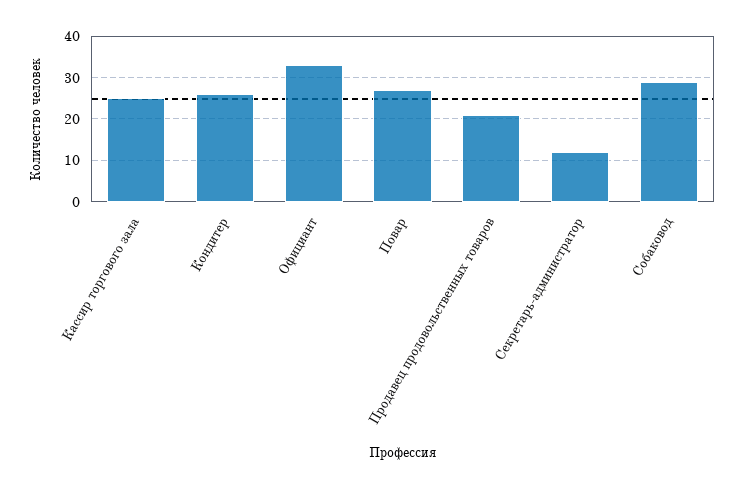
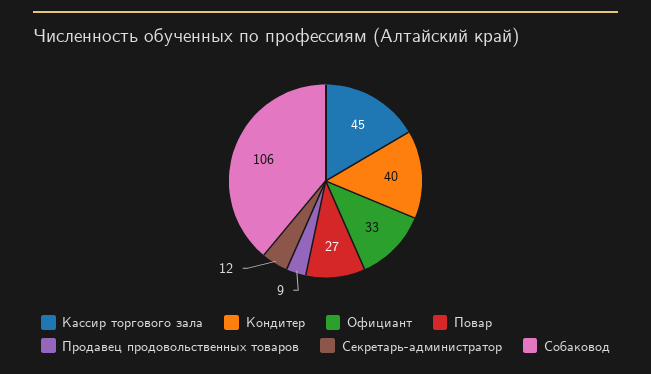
Кассир торгового зала: 25 -> 45
Кондитер: 25 -> 40
Продавец продовольственных товаров: 20 -> 9
Собаковод: 30 -> 106

